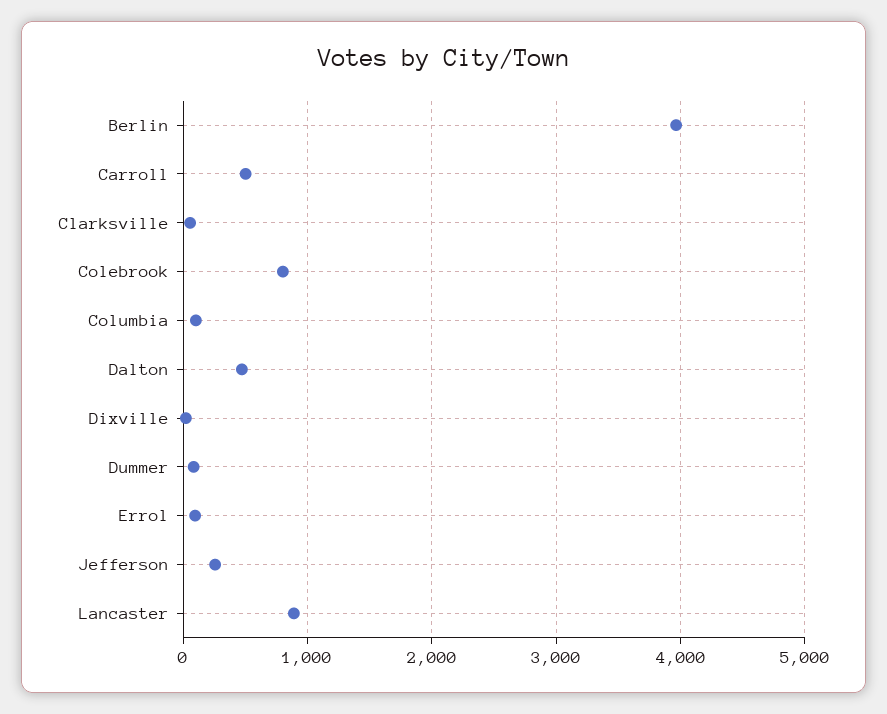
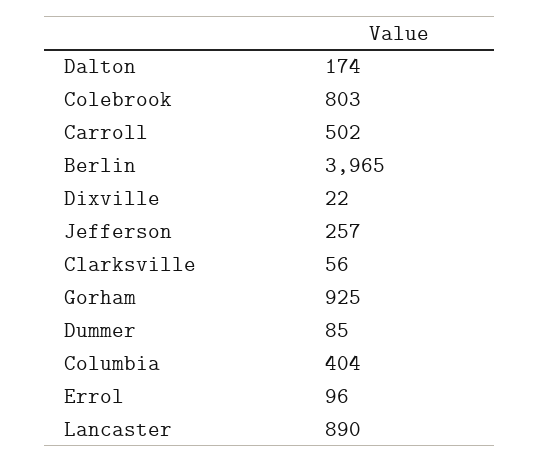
Columbia: 100 -> 404
Dalton: 500 -> 174
Gorham: none -> 925

